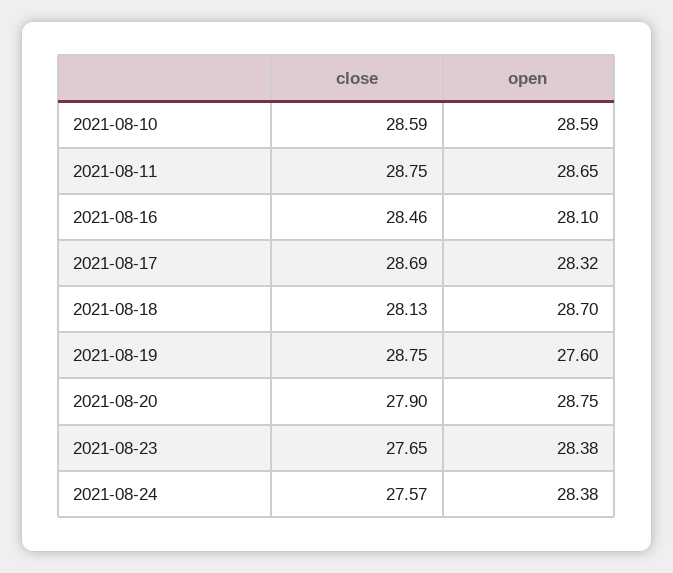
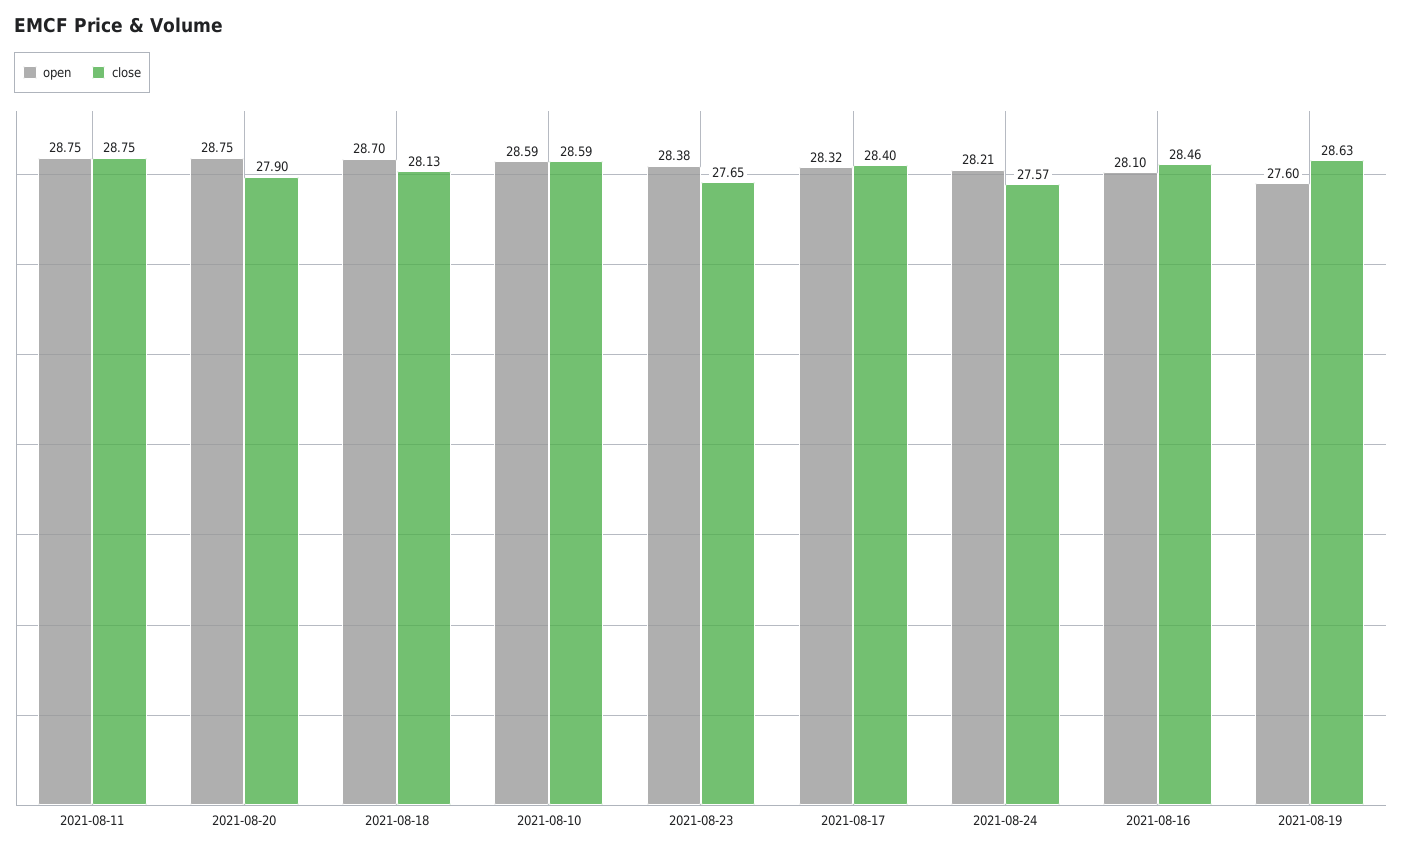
open, 2021-08-11: 28.65 -> 28.75
close, 2021-08-17: 28.69 -> 28.4
close, 2021-08-19: 28.75 -> 28.63
open, 2021-08-24: 28.38 -> 28.21

